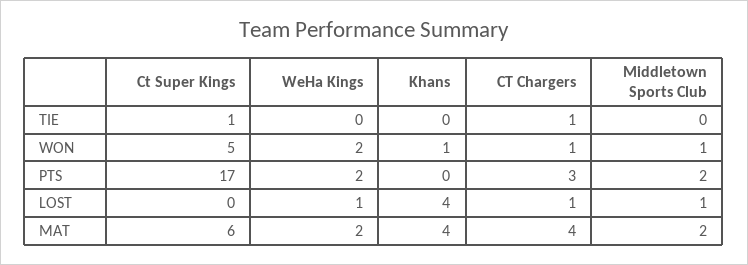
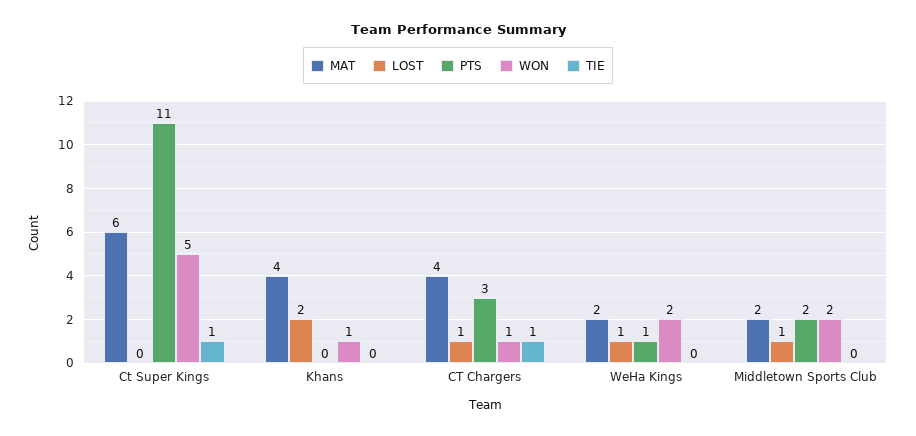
WON, Middletown Sports Club: 1 -> 2
PTS, Ct Super Kings: 17 -> 11
PTS, WeHa Kings: 2 -> 1
LOST, Khans: 4 -> 2

